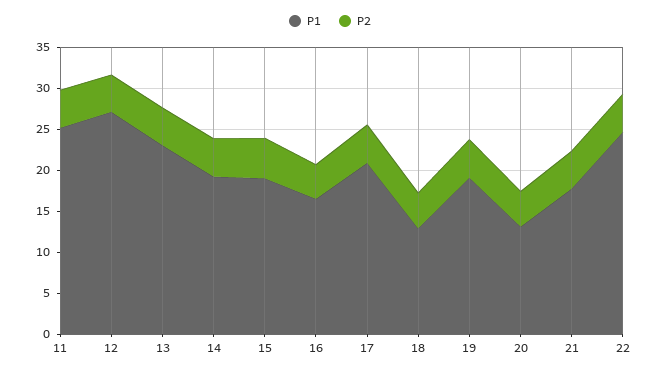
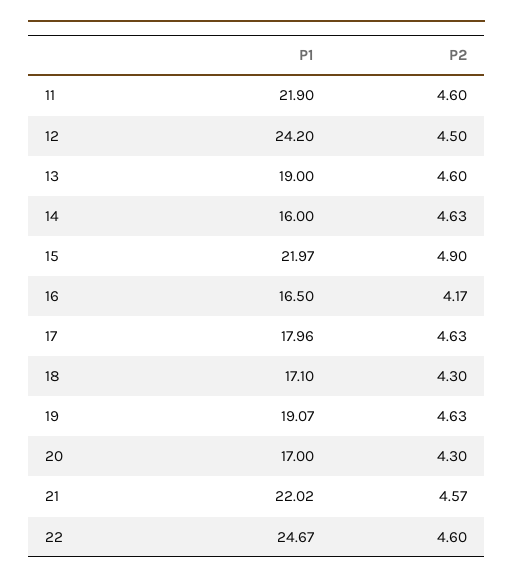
P1, 11: 25 -> 21.9
P1, 12: 27 -> 24.2
P1, 13: 23 -> 19
P1, 14: 19 -> 16
P1, 15: 19 -> 21.97
P1, 17: 21 -> 17.96
P1, 18: 13 -> 17.1
P1, 20: 13 -> 17
P1, 21: 18 -> 22.02

